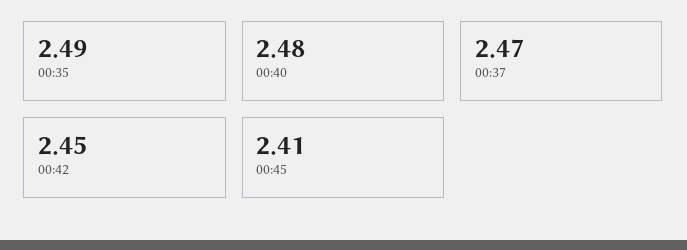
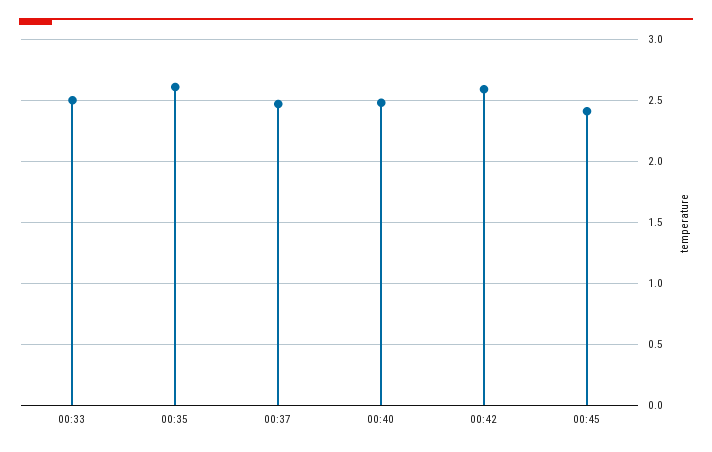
00:35: 2.49 -> 2.6
00:42: 2.45 -> 2.6
00:33: none -> 2.5

